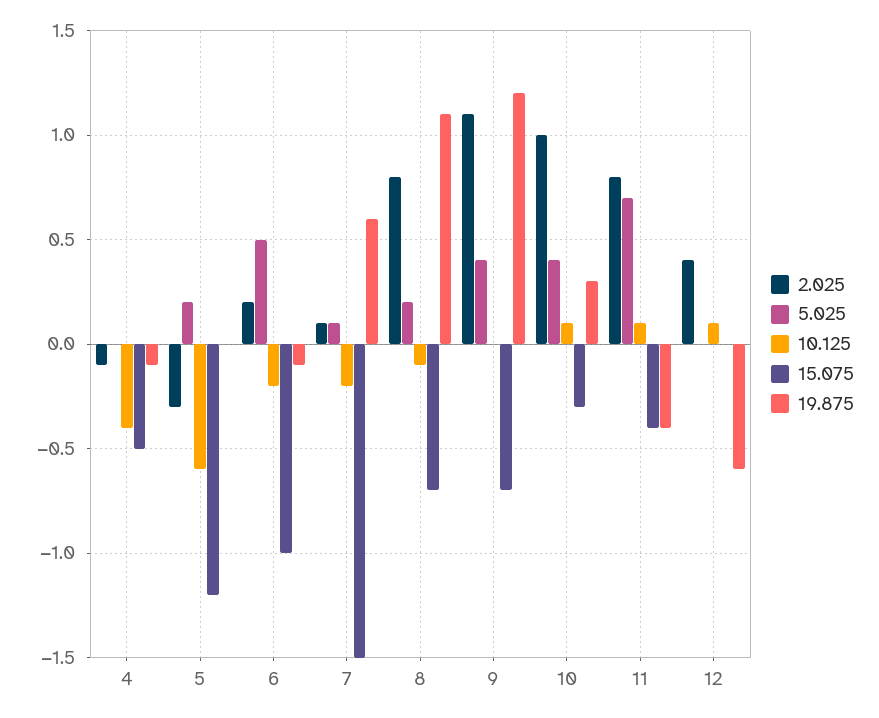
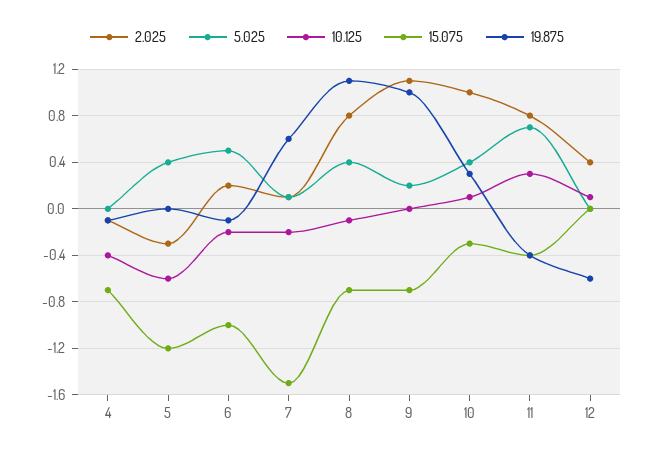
15.075, 4: -0.5 -> -0.7
5.025, 5: 0.2 -> 0.4
5.025, 8: 0.2 -> 0.4
5.025, 9: 0.4 -> 0.2
19.875, 9: 1.2 -> 1
10.125, 11: 0.1 -> 0.3

